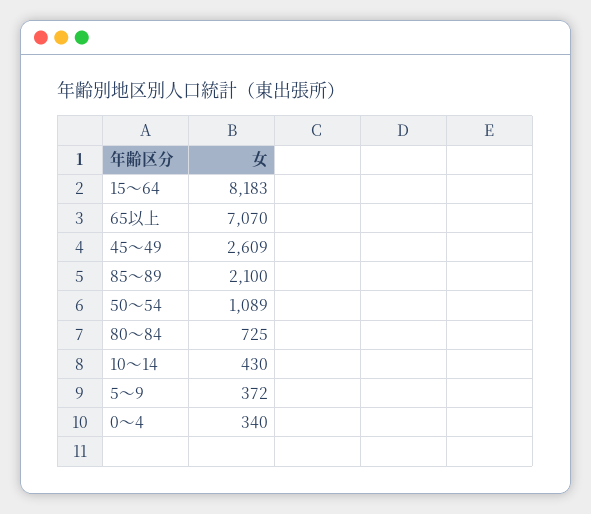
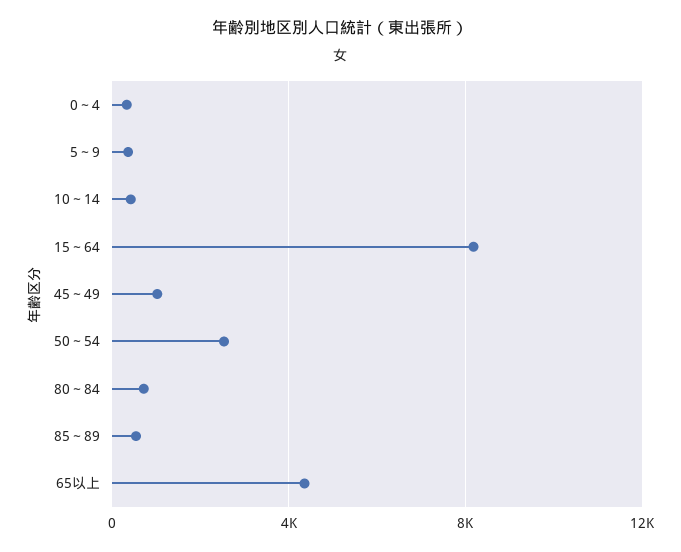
65以上: 7070 -> 4500
45～49: 2609 -> 1000
85～89: 2100 -> 500
50～54: 1089 -> 2500

